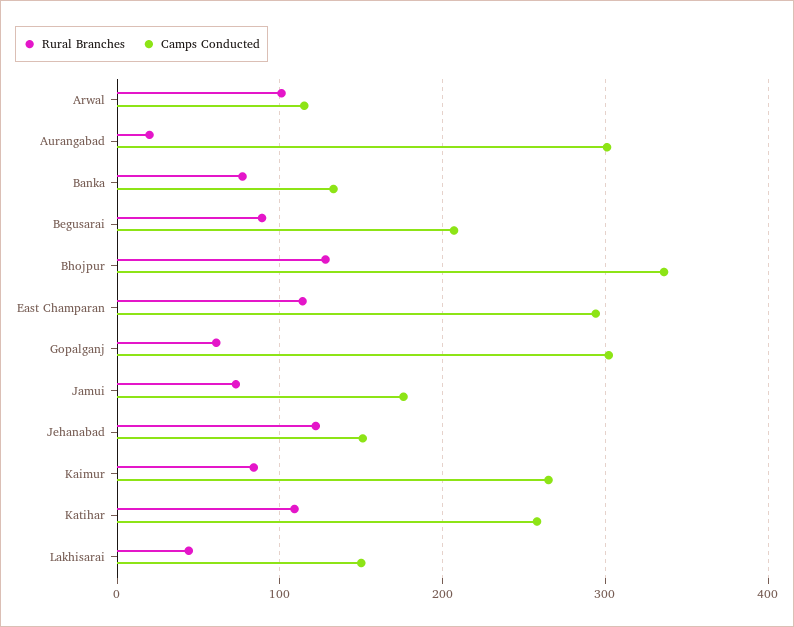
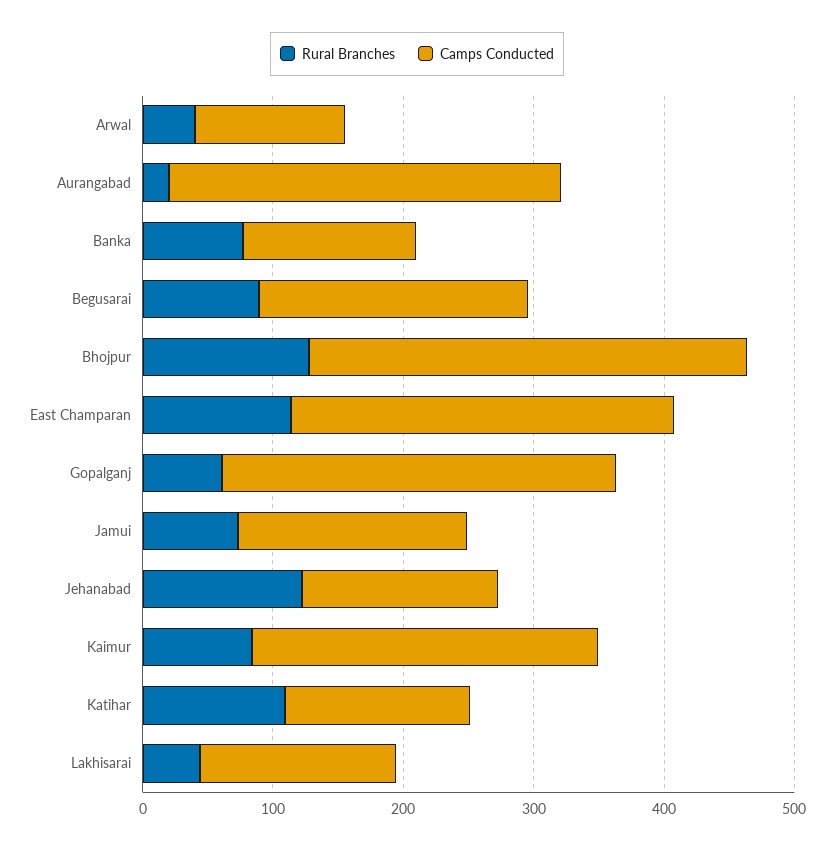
Rural Branches, Arwal: 100 -> 40
Camps Conducted, Katihar: 260 -> 140

